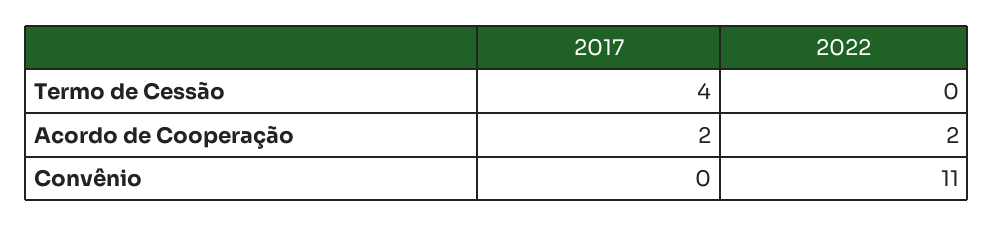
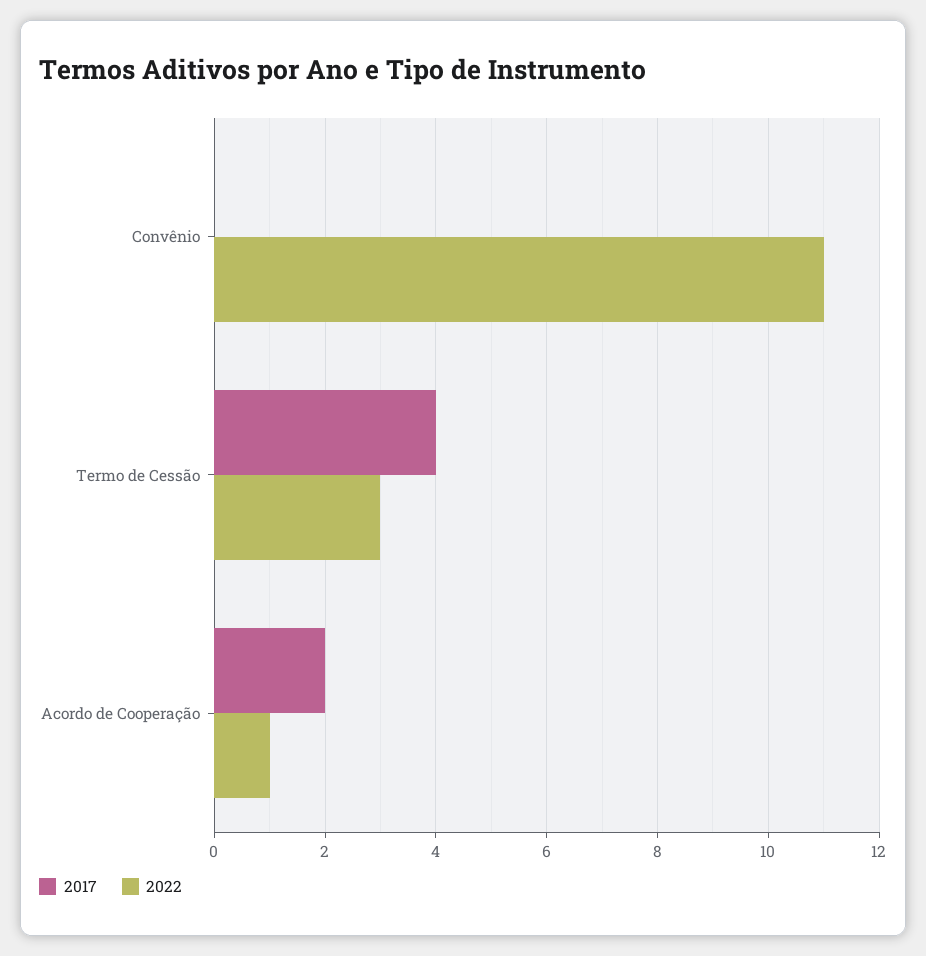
2022, Termo de Cessão: 0 -> 3
2022, Acordo de Cooperação: 2 -> 1

